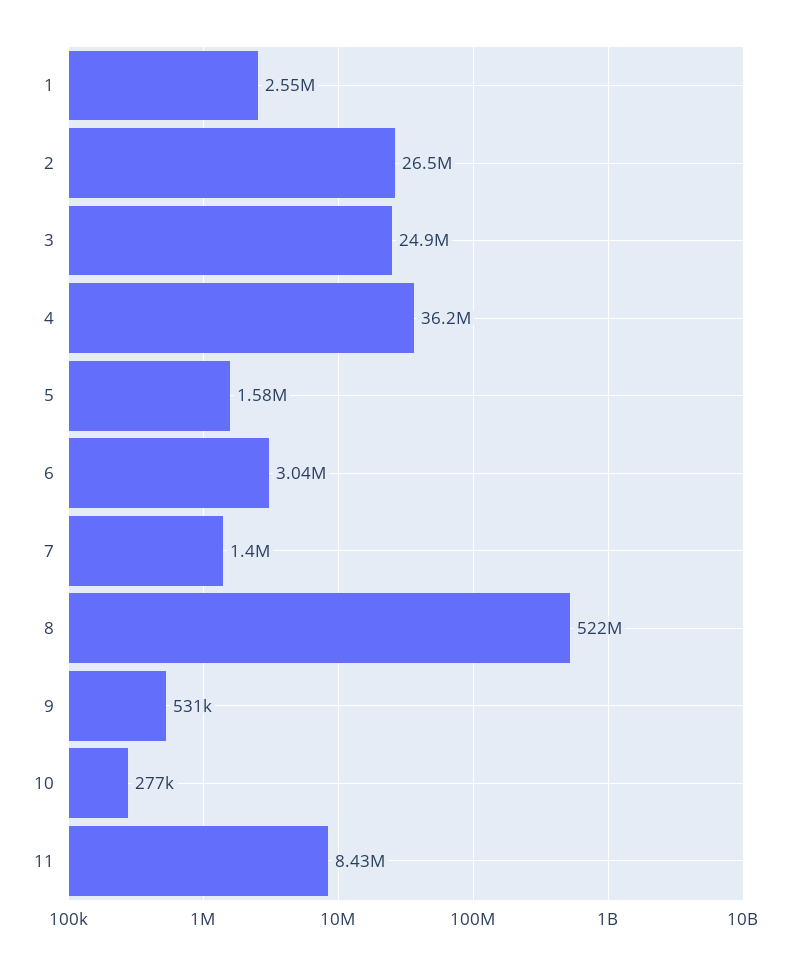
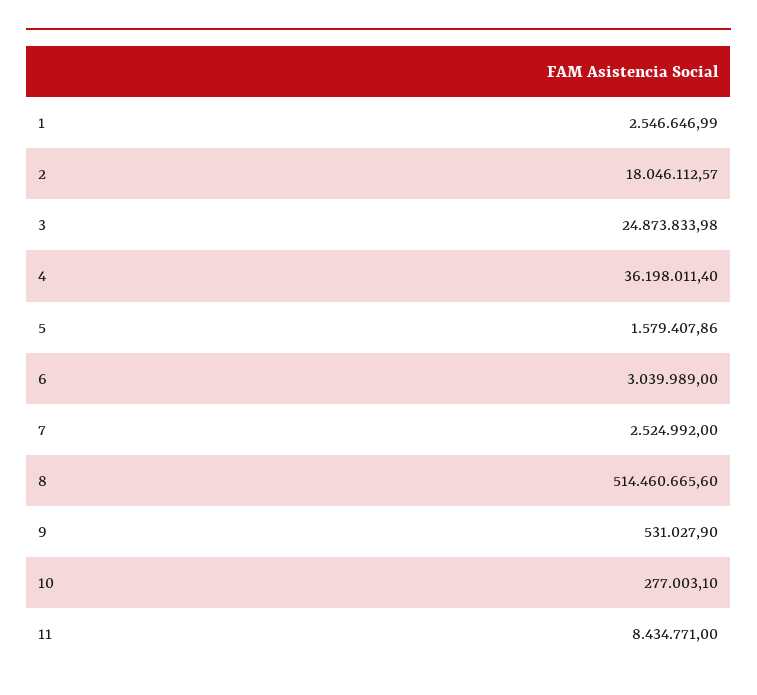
2: 26500000 -> 18046112.57
7: 1400000 -> 2524992
8: 522000000 -> 514460665.6

